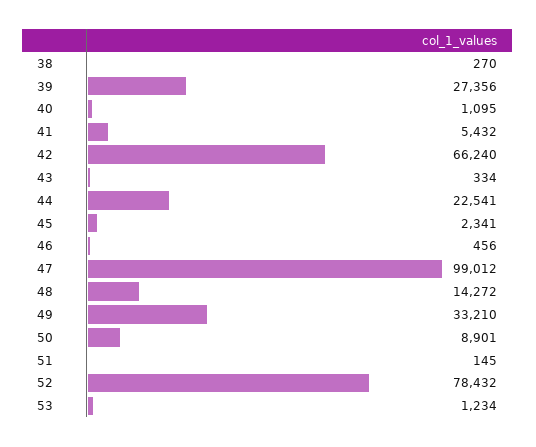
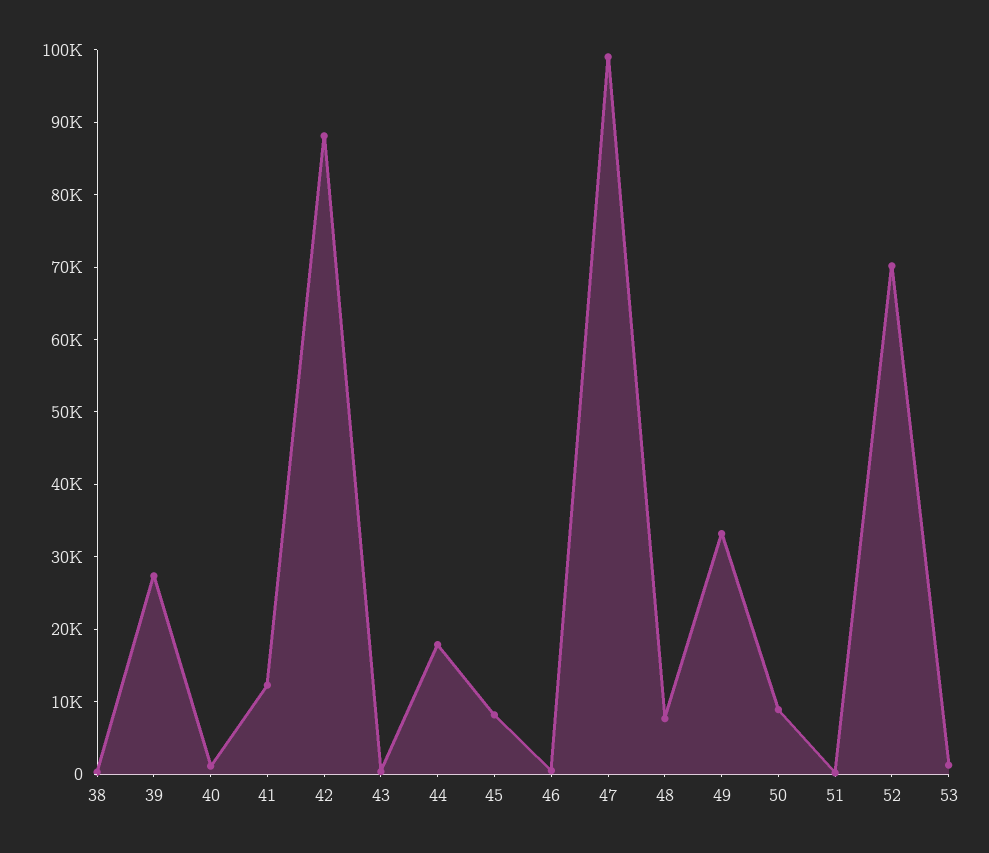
41: 5432 -> 12000
42: 66240 -> 88000
44: 22541 -> 18000
45: 2341 -> 8000
48: 14272 -> 8000
52: 78432 -> 70000

